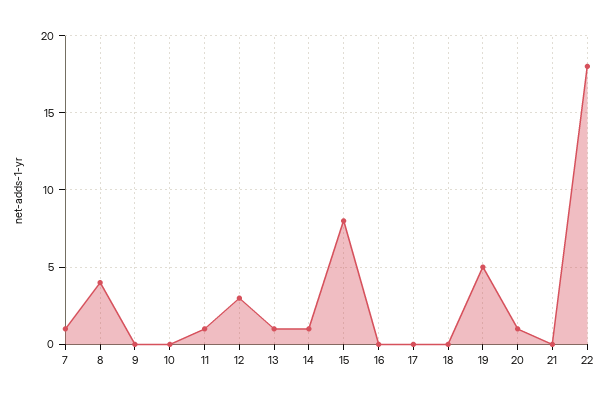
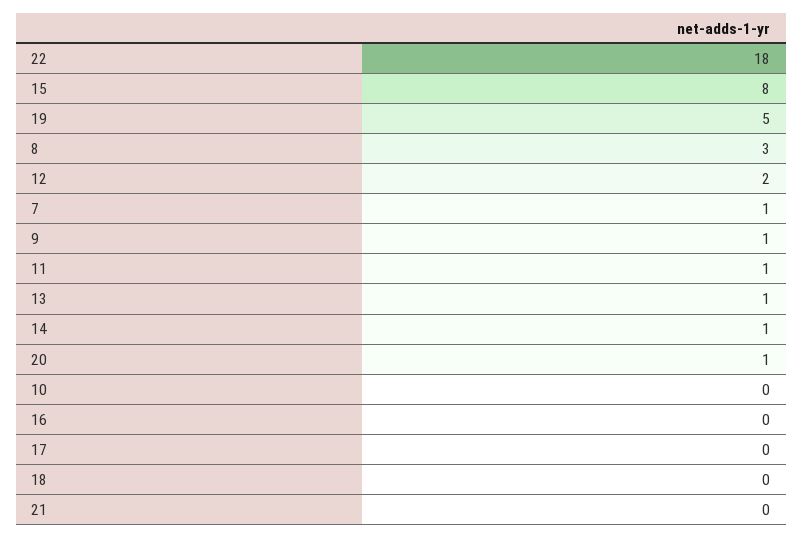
8: 4 -> 3
9: 0 -> 1
12: 3 -> 2

